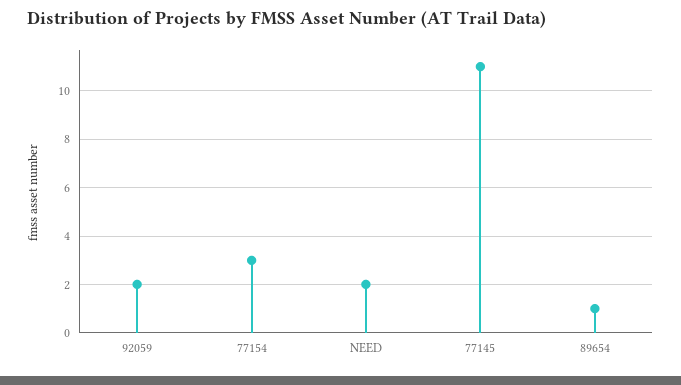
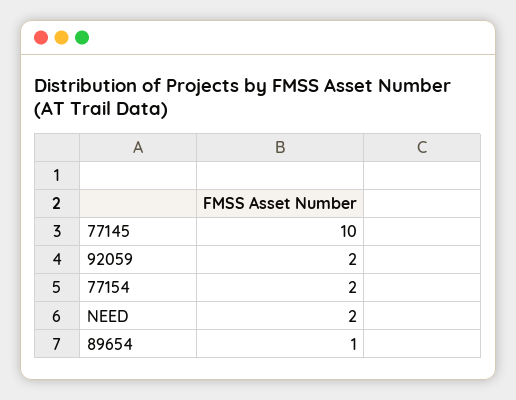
77154: 3 -> 2
77145: 11 -> 10

